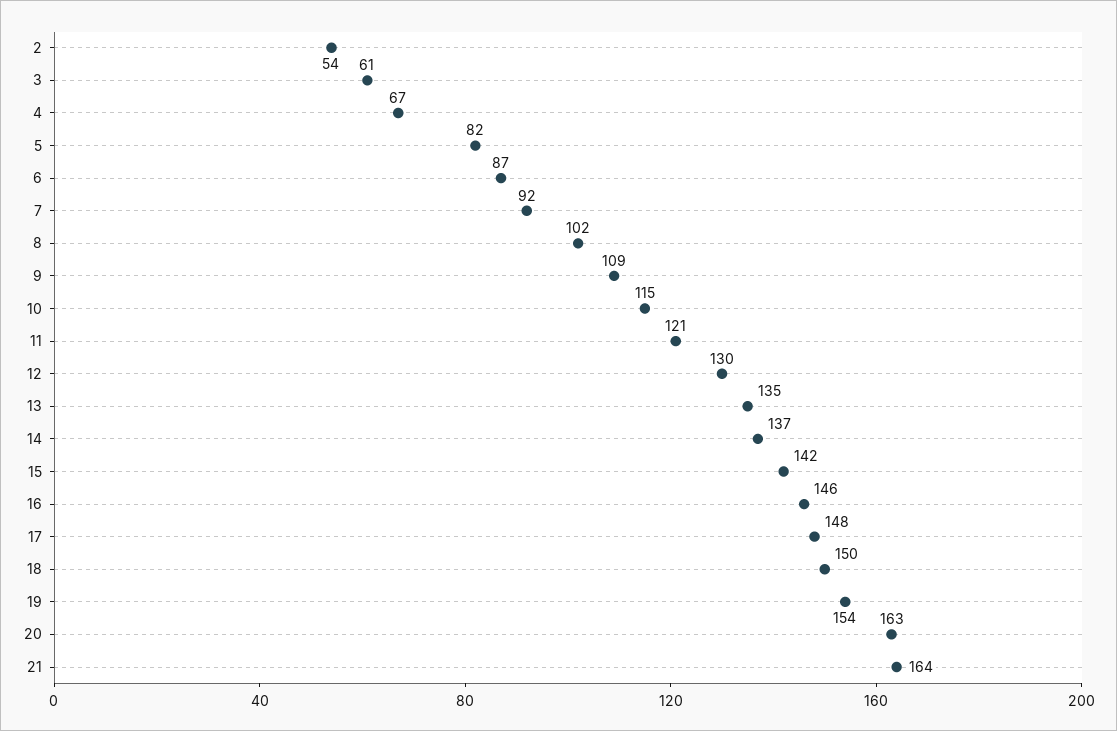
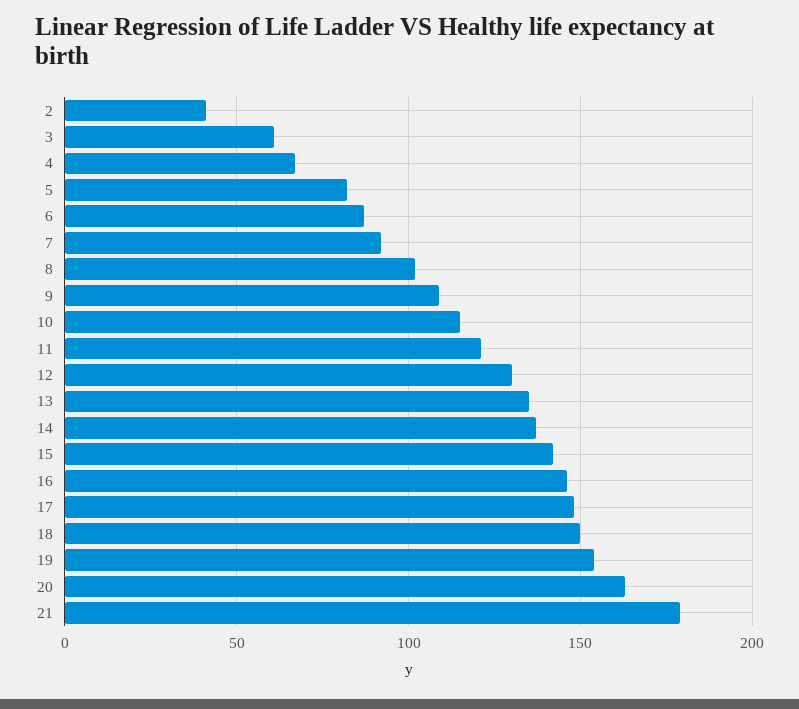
2: 54 -> 40
21: 164 -> 180

